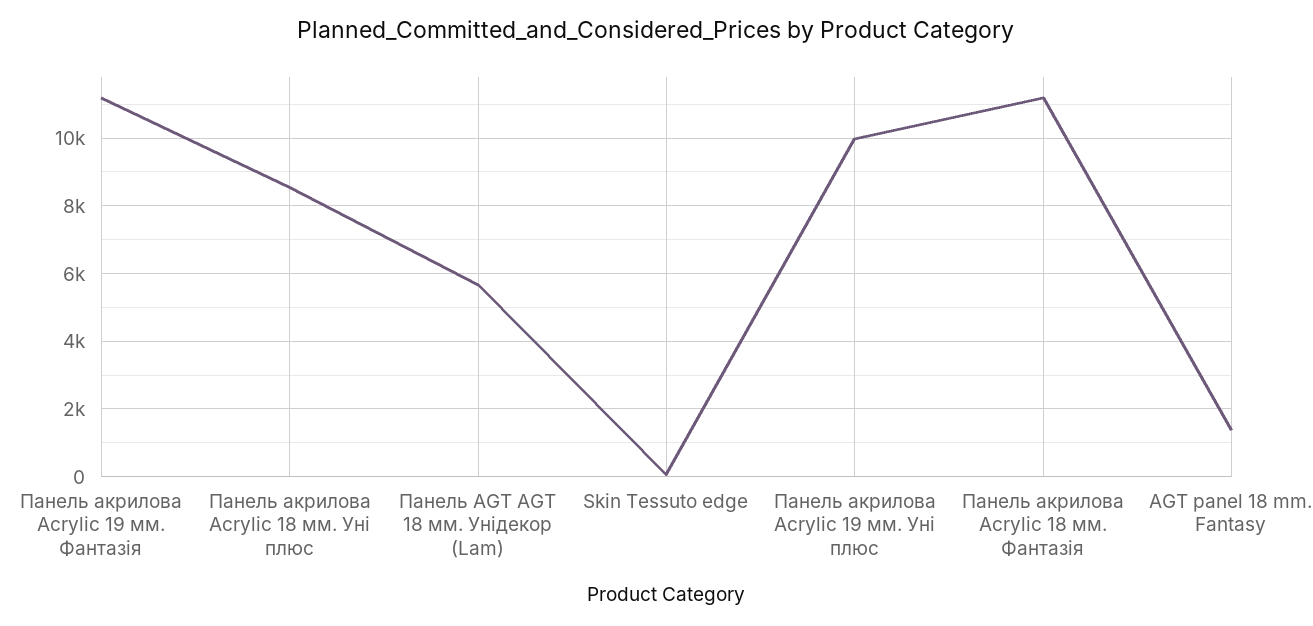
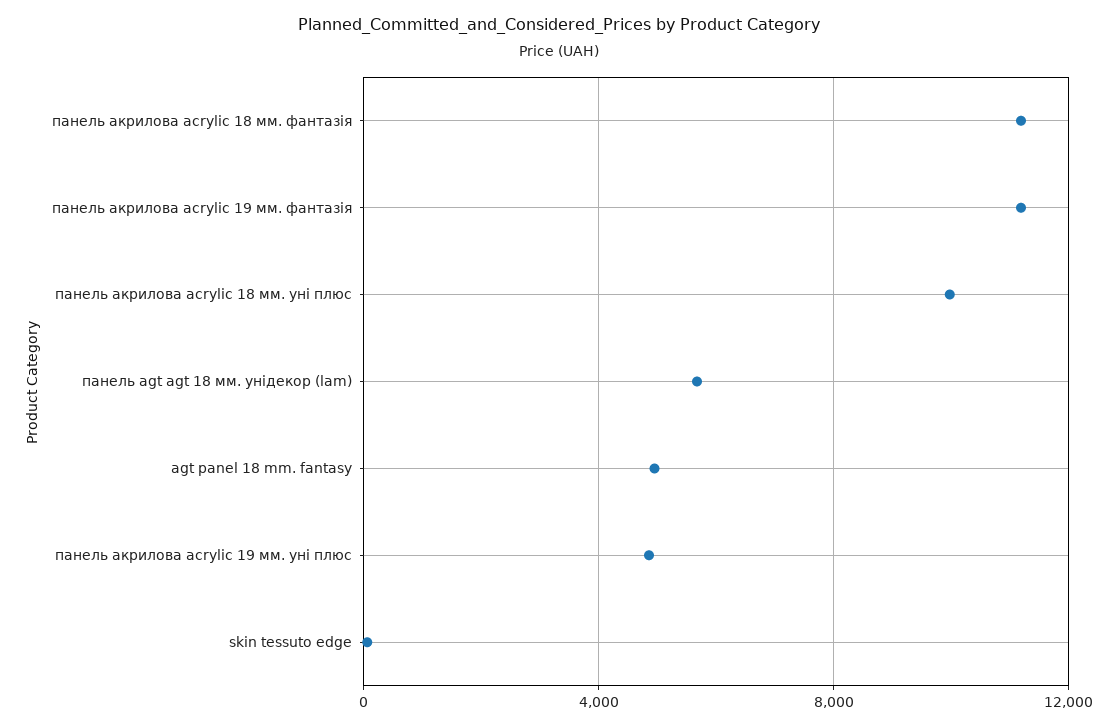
Панель акрилова Acrylic 18 мм. Уні плюс: 8600 -> 10000
Панель акрилова Acrylic 19 мм. Уні плюс: 10000 -> 5000
AGT panel 18 mm. Fantasy: 1400 -> 5000

